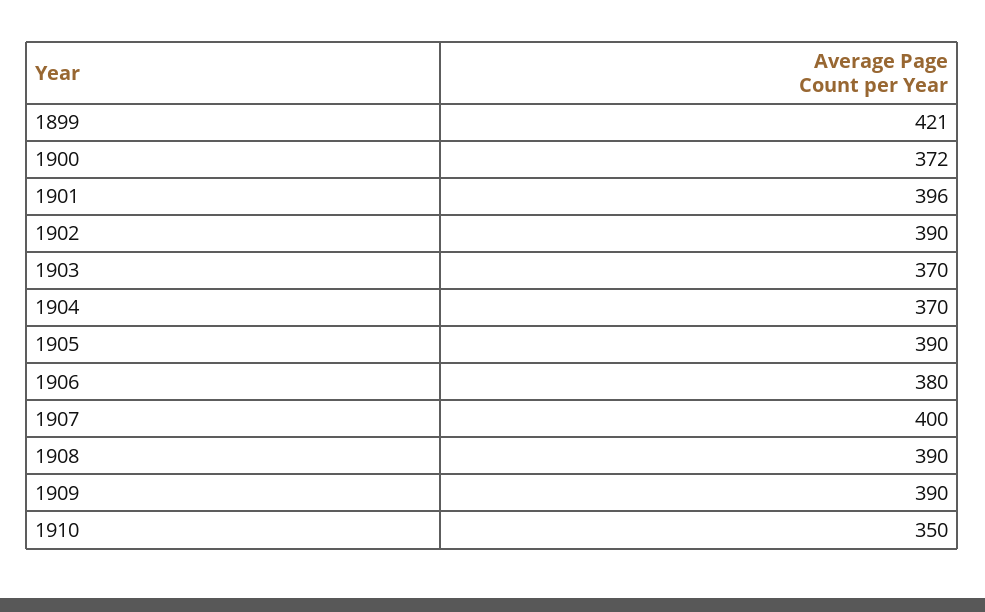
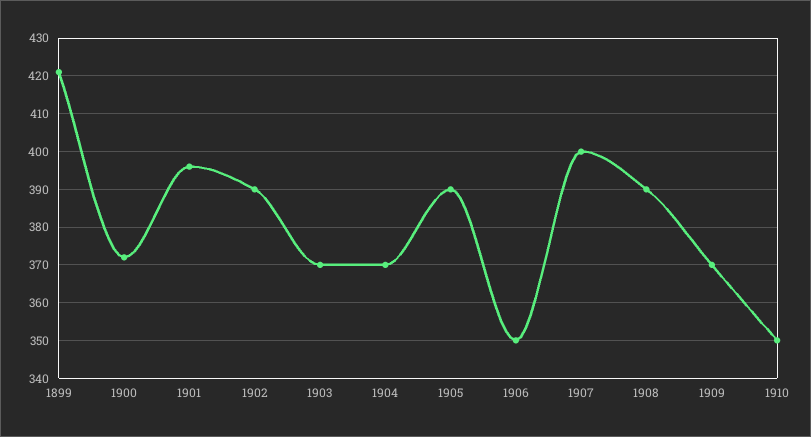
1906: 380 -> 350
1909: 390 -> 370

